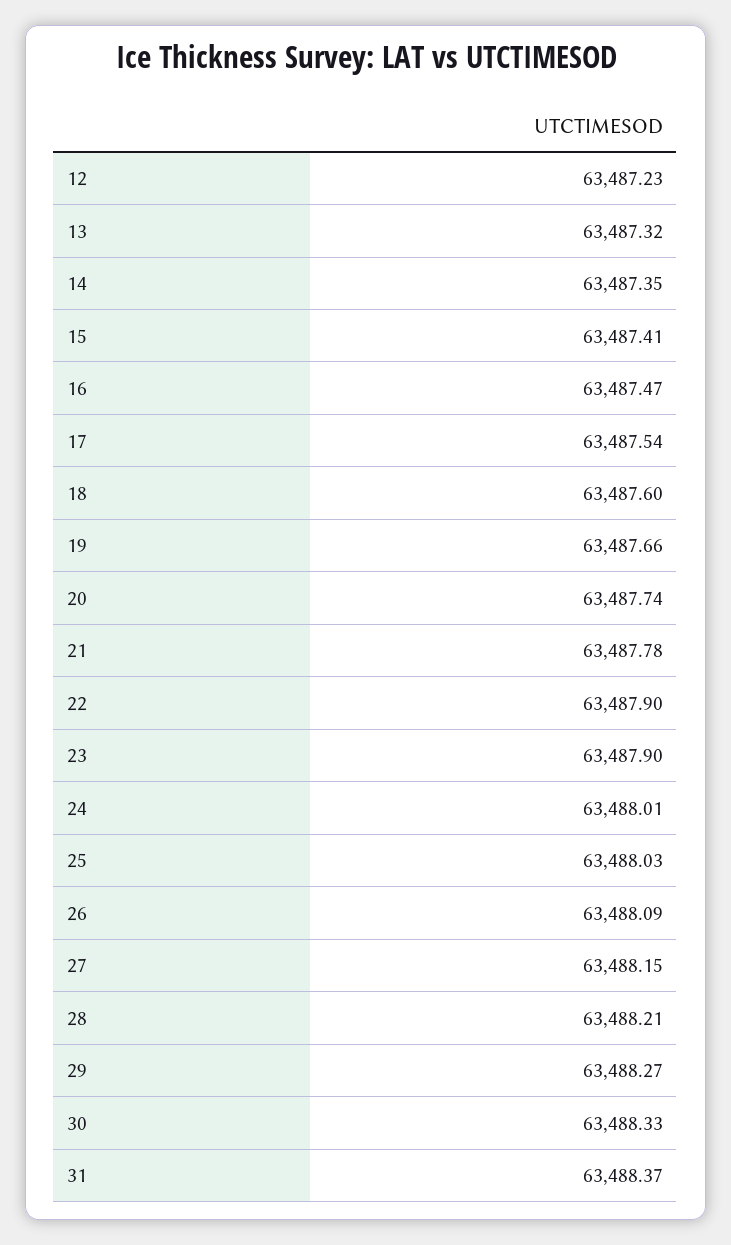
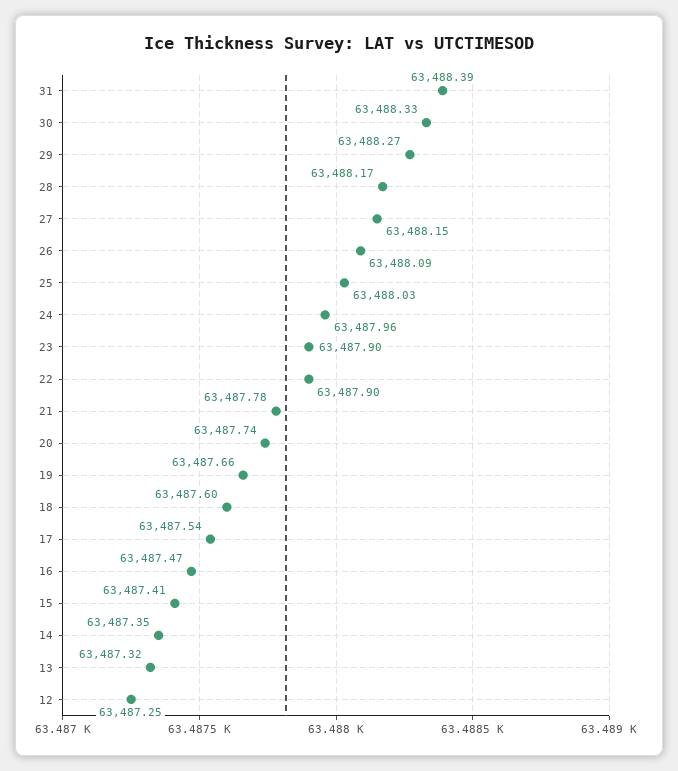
12: 63487.23 -> 63487.25
24: 63488.01 -> 63487.96
28: 63488.21 -> 63488.17
31: 63488.37 -> 63488.39

